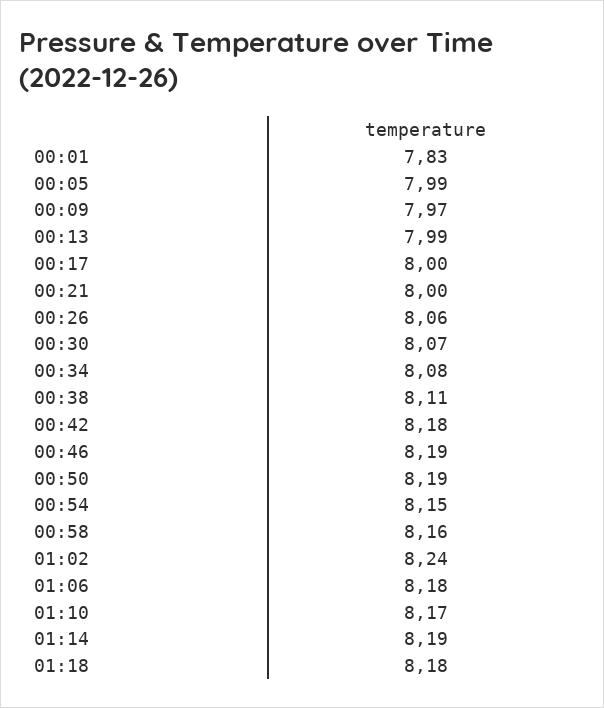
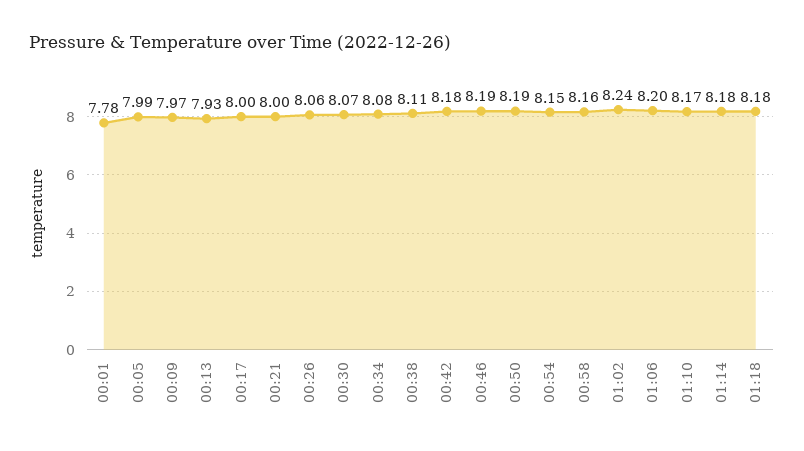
00:01: 7.83 -> 7.78
00:13: 7.99 -> 7.93
01:06: 8.18 -> 8.2
01:14: 8.19 -> 8.18

